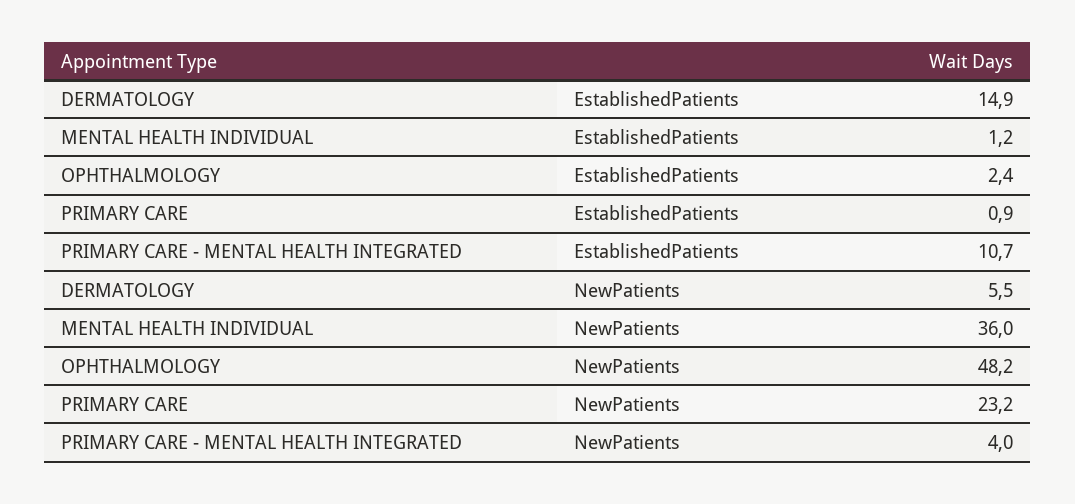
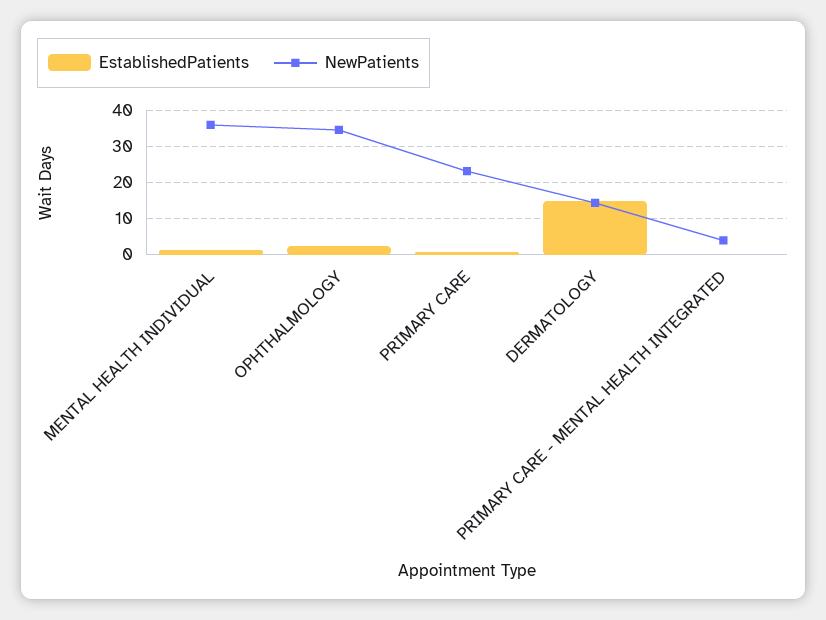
EstablishedPatients, PRIMARY CARE - MENTAL HEALTH INTEGRATED: 10.7 -> 0
NewPatients, DERMATOLOGY: 5.5 -> 14
NewPatients, OPHTHALMOLOGY: 48.2 -> 34

